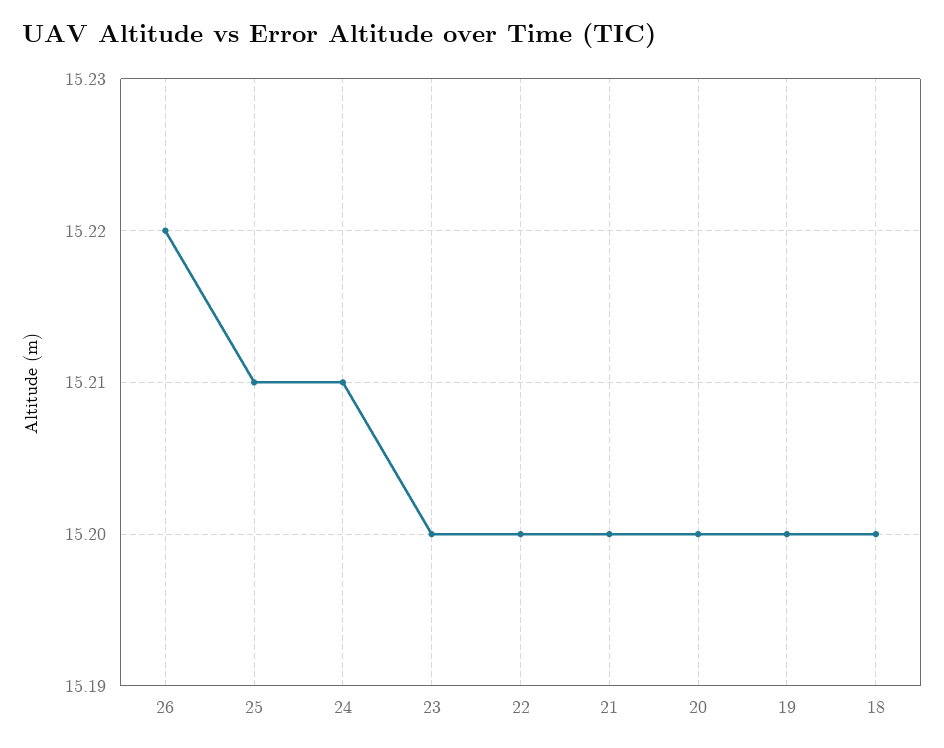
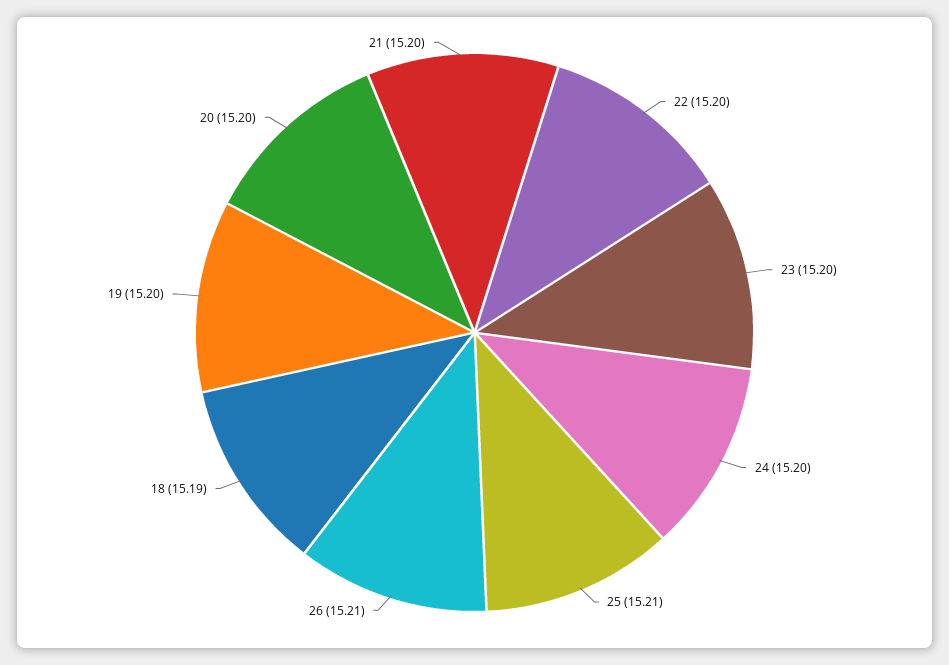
26: 15.22 -> 15.21
24: 15.21 -> 15.2
18: 15.2 -> 15.19

